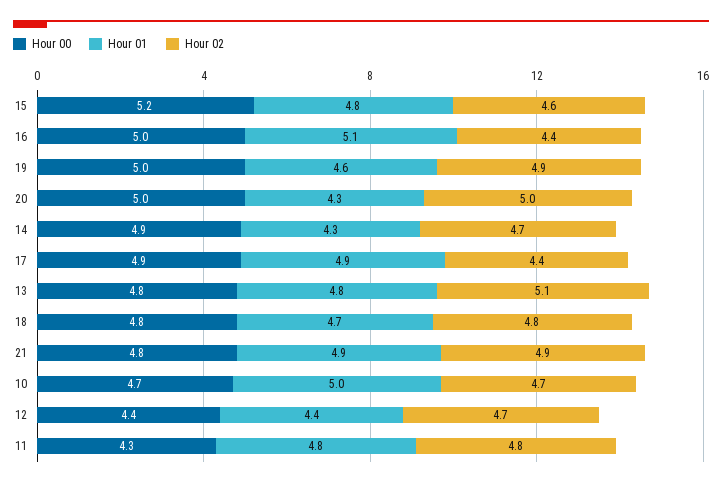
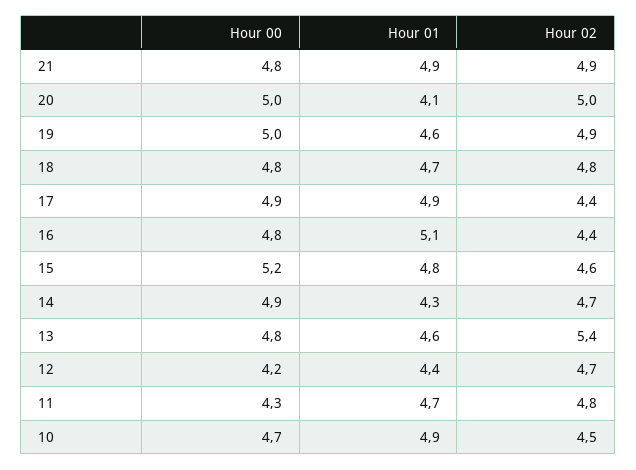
Hour 00, 16: 5 -> 4.8
Hour 01, 20: 4.3 -> 4.1
Hour 01, 13: 4.8 -> 4.6
Hour 02, 13: 5.1 -> 5.4
Hour 01, 10: 5 -> 4.9
Hour 02, 10: 4.7 -> 4.5
Hour 00, 12: 4.4 -> 4.2
Hour 01, 11: 4.8 -> 4.7

